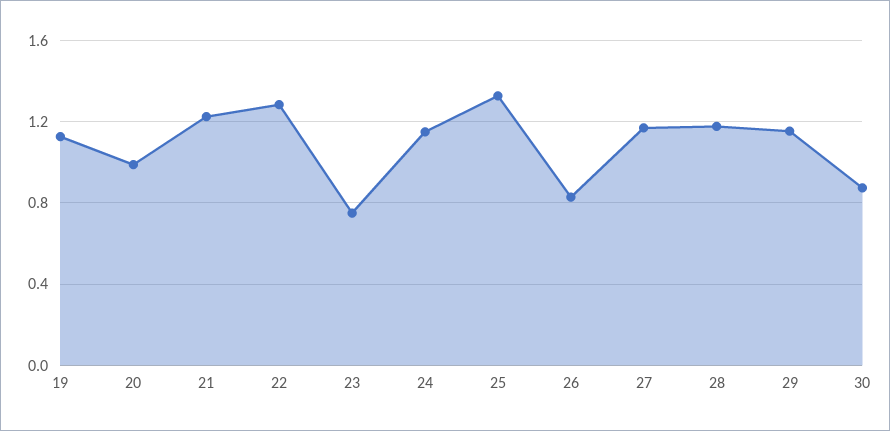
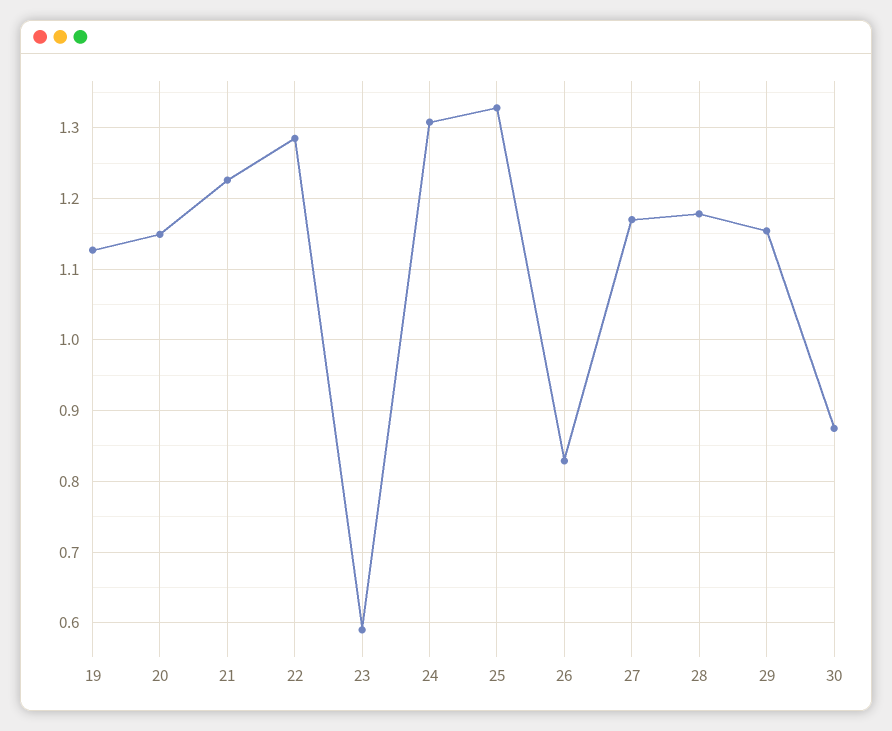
20: 1 -> 1.15
23: 0.75 -> 0.59
24: 1.15 -> 1.31

